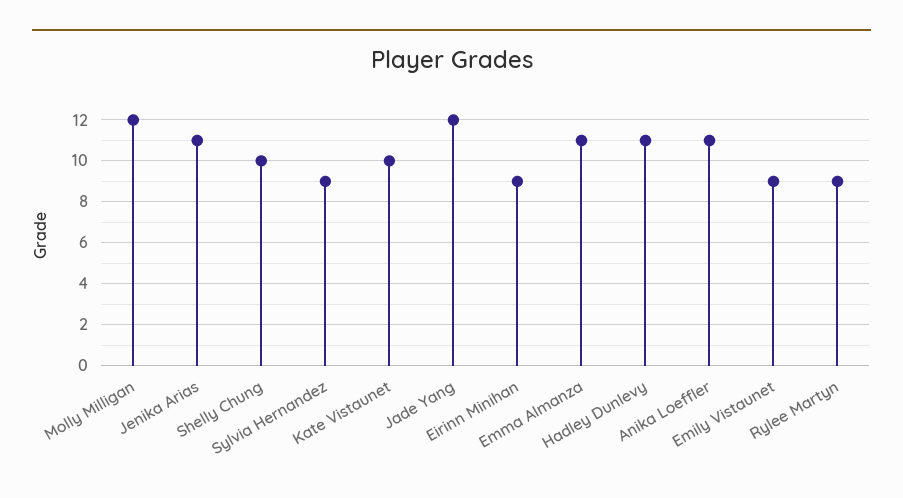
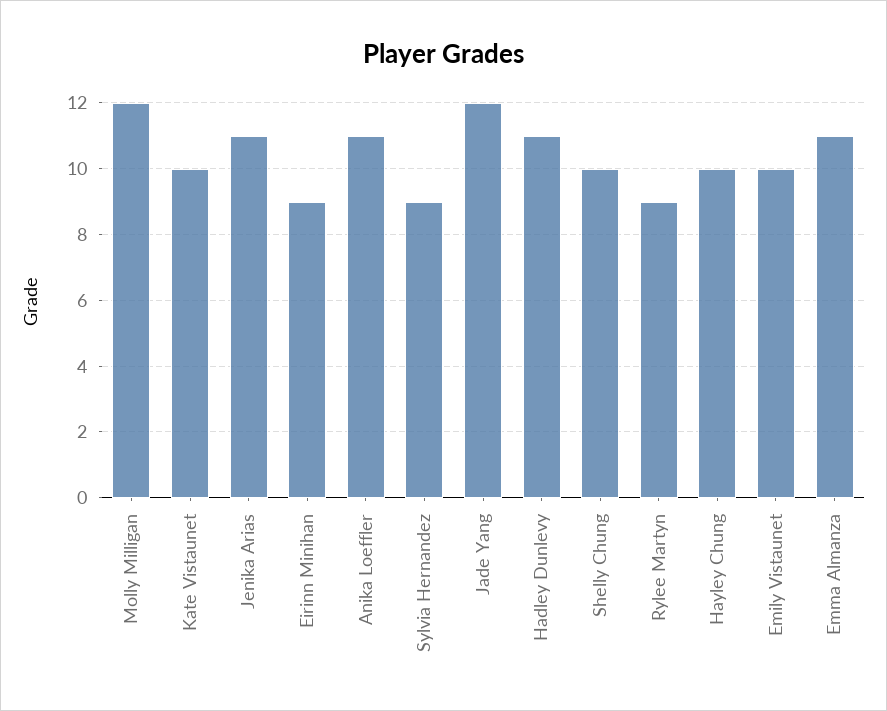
Emily Vistaunet: 9 -> 10
Hayley Chung: none -> 10

